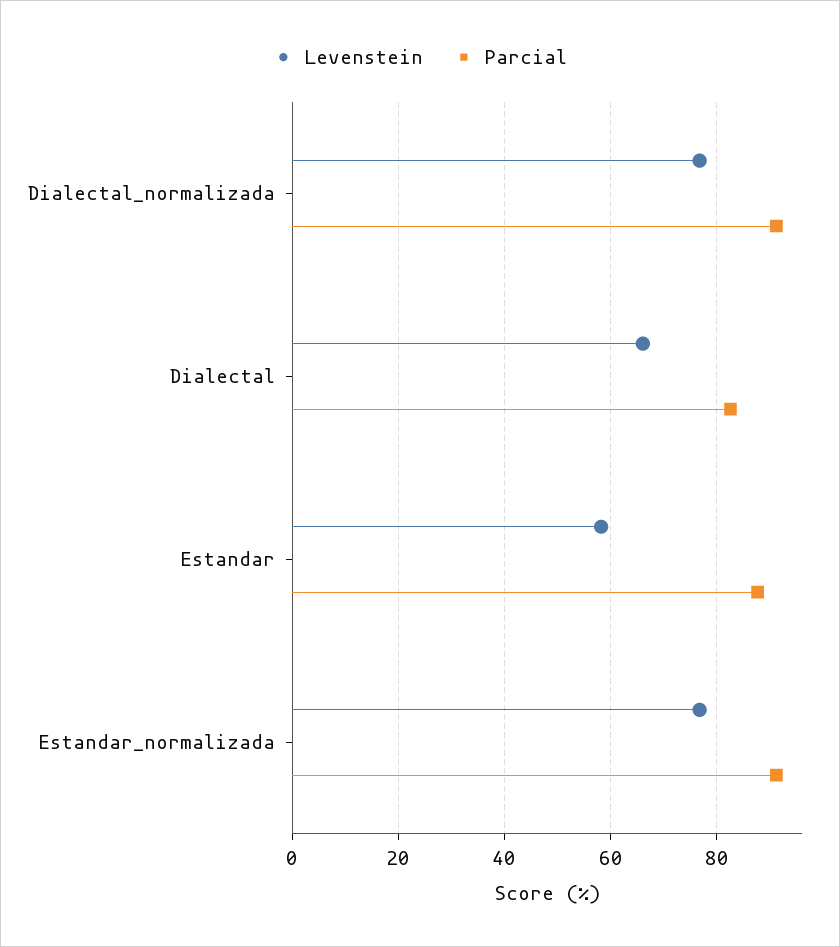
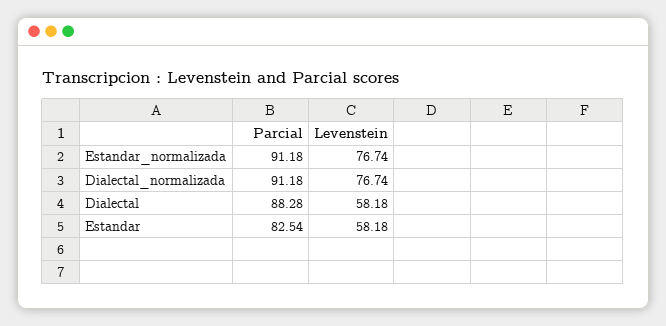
Levenstein, Dialectal: 66 -> 58.18
Parcial, Dialectal: 82 -> 88.28
Parcial, Estandar: 88 -> 82.54

